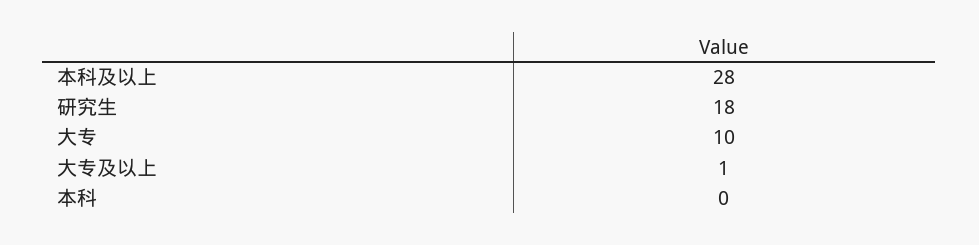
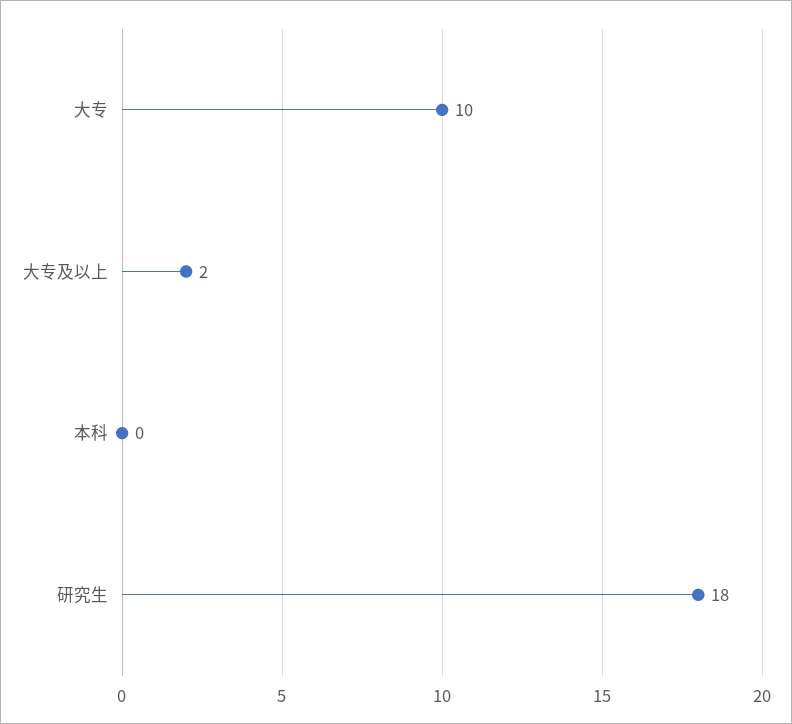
本科及以上: 28 -> none
大专及以上: 1 -> 2

